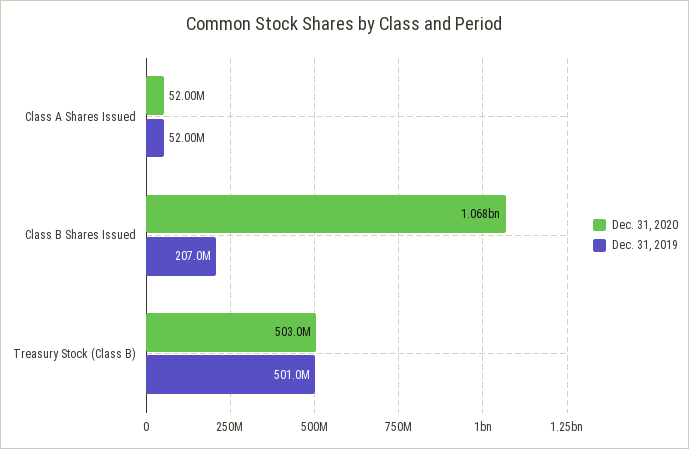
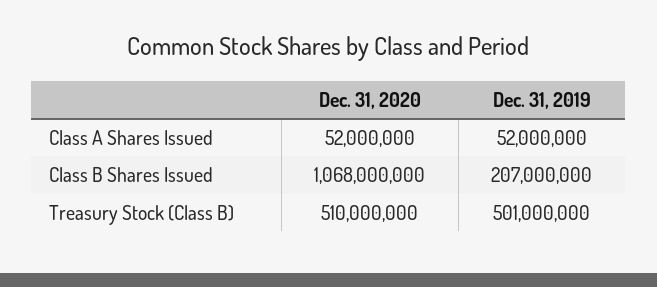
Dec. 31, 2020, Treasury Stock (Class B): 503000000 -> 510000000

